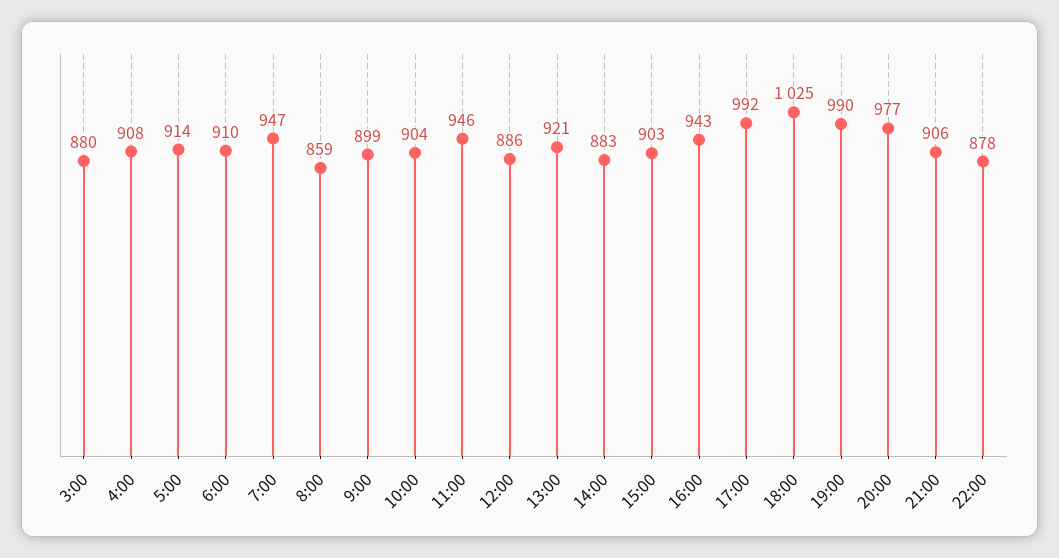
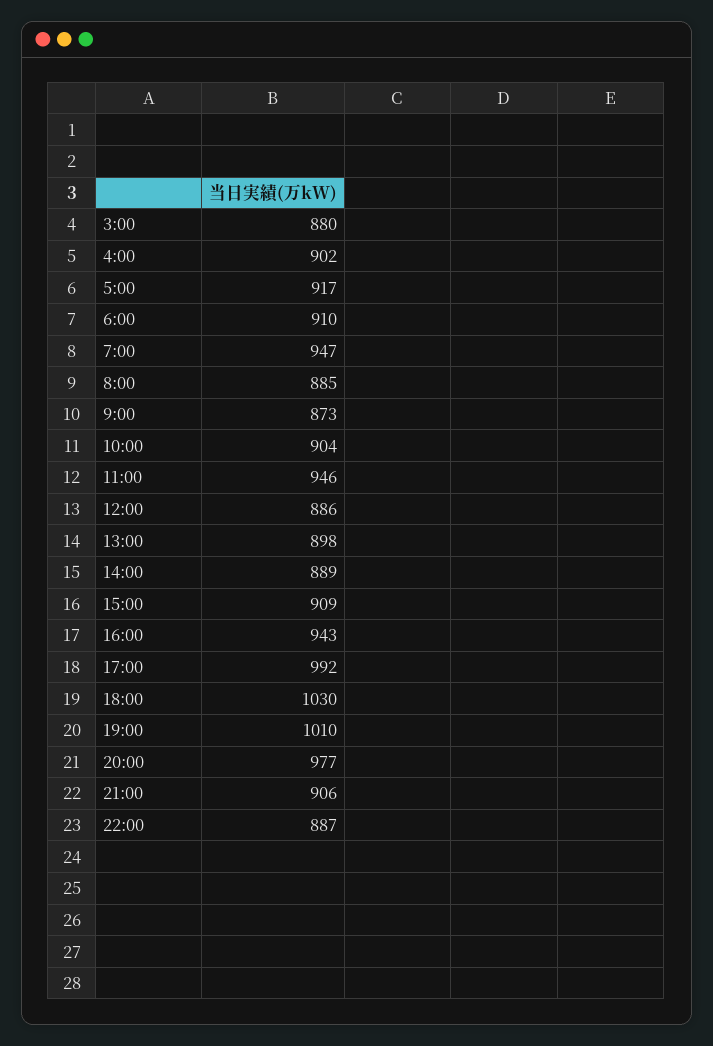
4:00: 908 -> 902
5:00: 914 -> 917
8:00: 859 -> 885
9:00: 899 -> 873
13:00: 921 -> 898
14:00: 883 -> 889
15:00: 903 -> 909
18:00: 1025 -> 1030
19:00: 990 -> 1010
22:00: 878 -> 887

